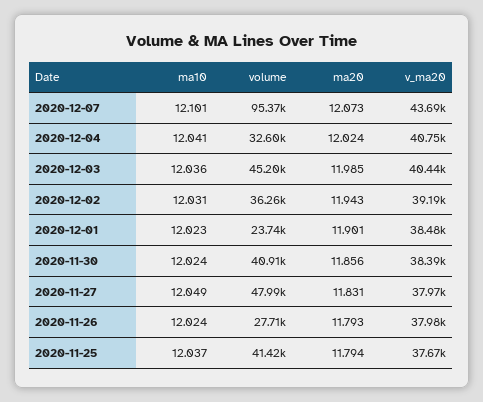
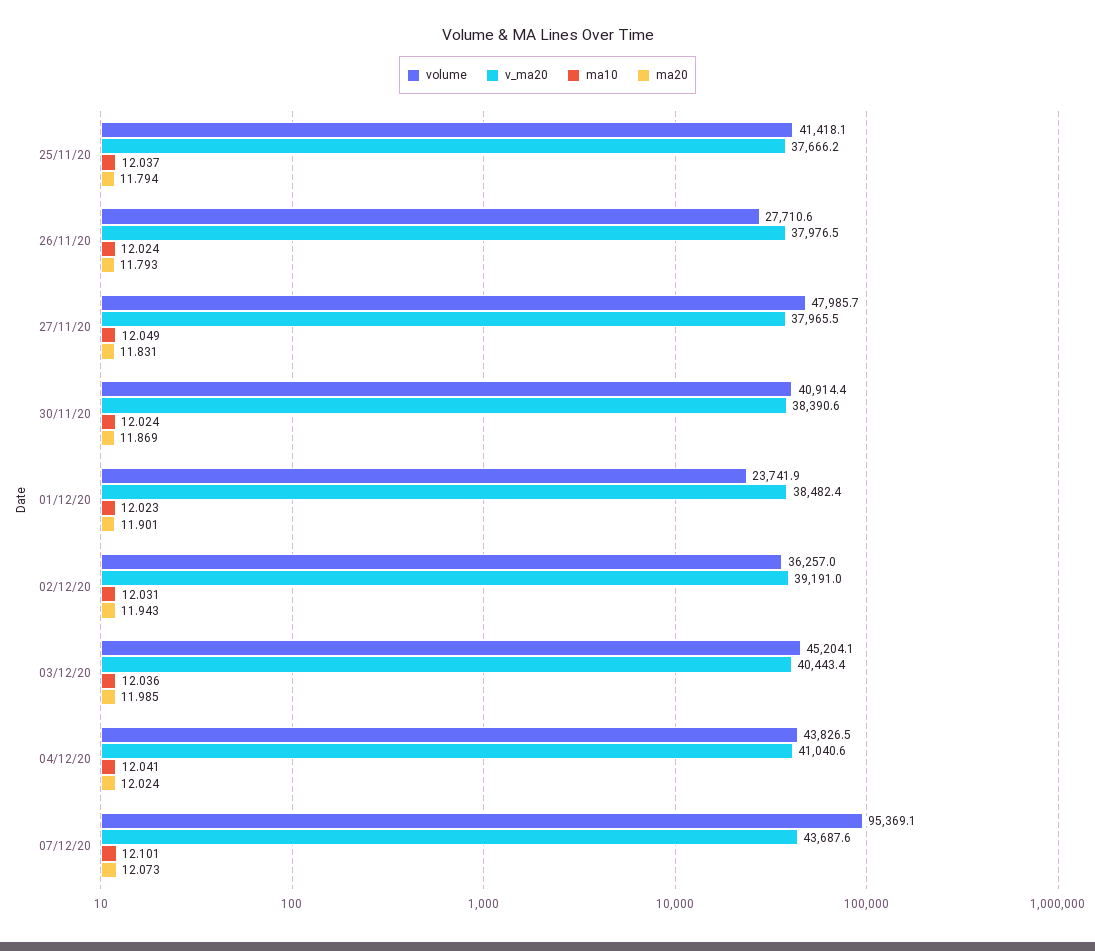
volume, 2020-12-04: 32600 -> 43826.5
v_ma20, 2020-12-04: 40750 -> 41040.6
ma20, 2020-11-30: 11.856 -> 11.869

